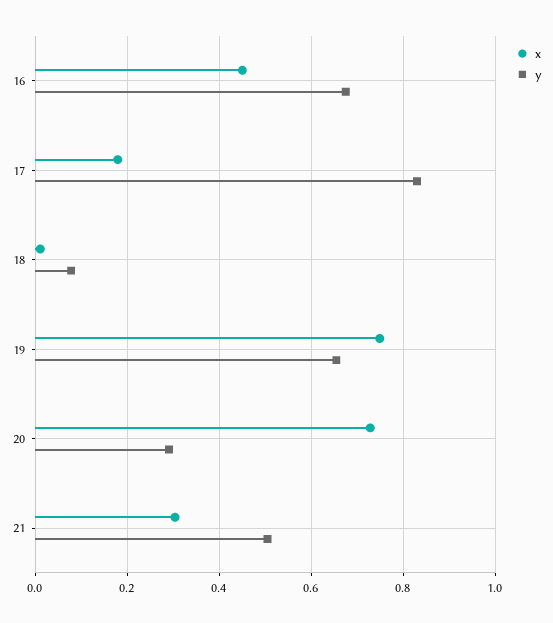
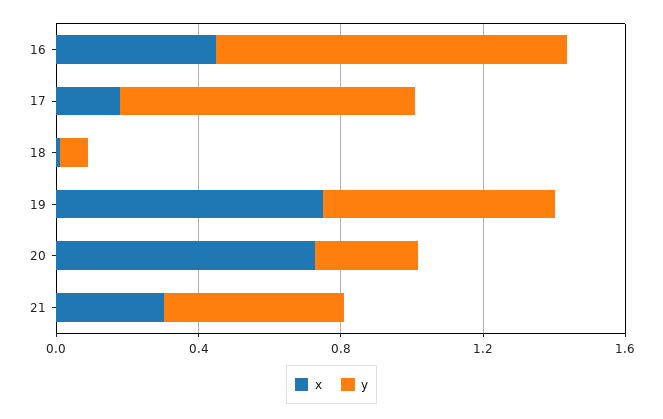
y, 16: 0.68 -> 1

